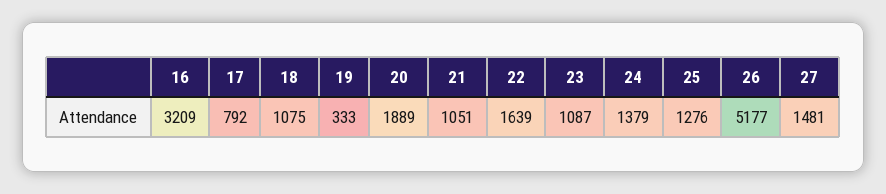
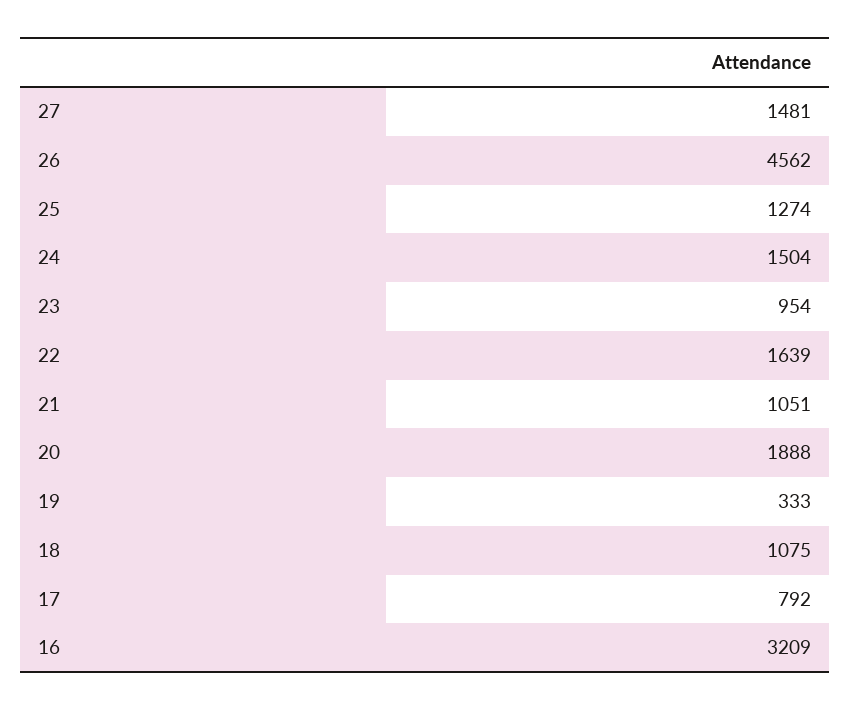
20: 1889 -> 1888
23: 1087 -> 954
24: 1379 -> 1504
25: 1276 -> 1274
26: 5177 -> 4562

